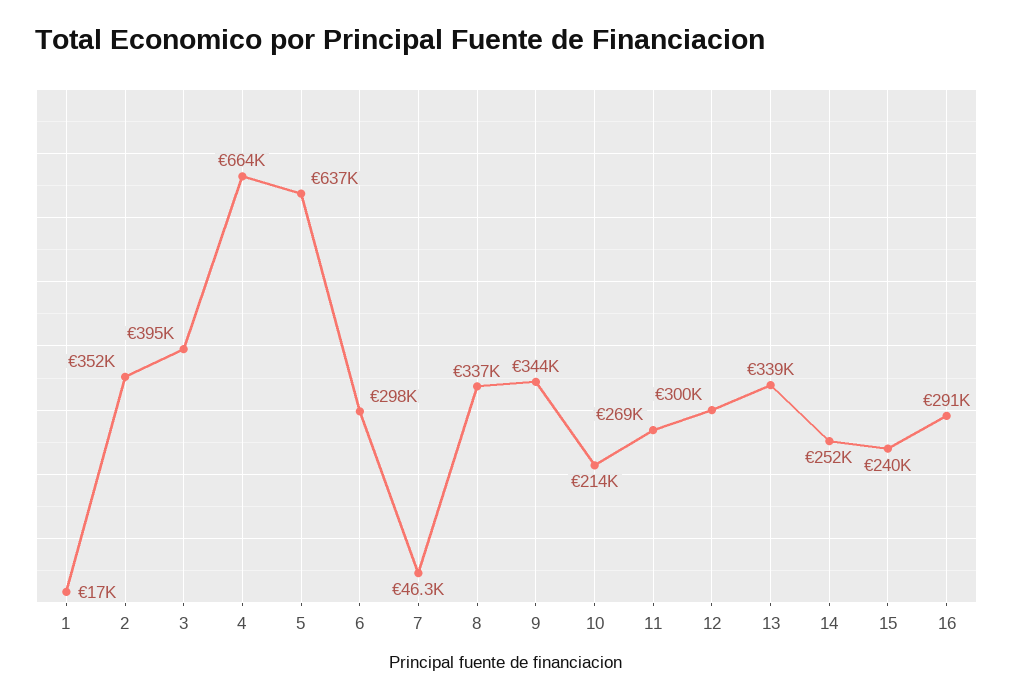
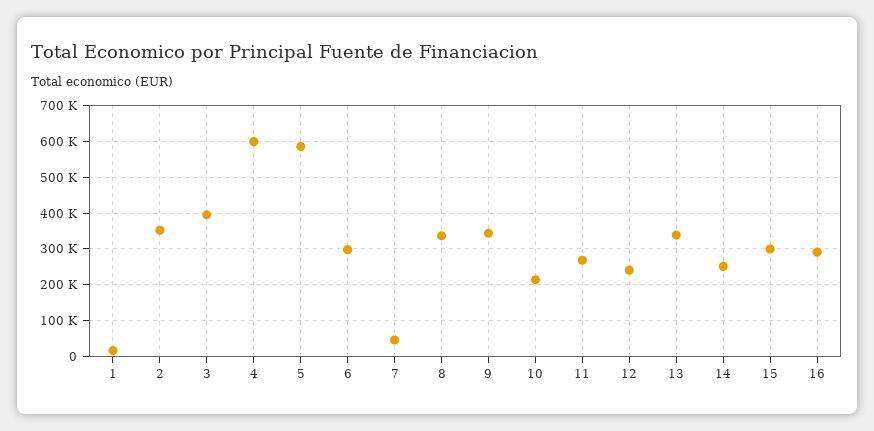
4: 664000 -> 600000
5: 637000 -> 580000
12: 300000 -> 240000
15: 240000 -> 300000

